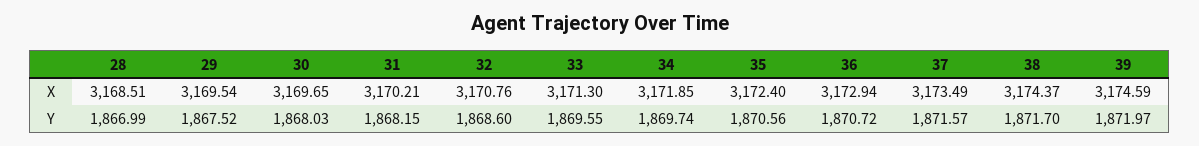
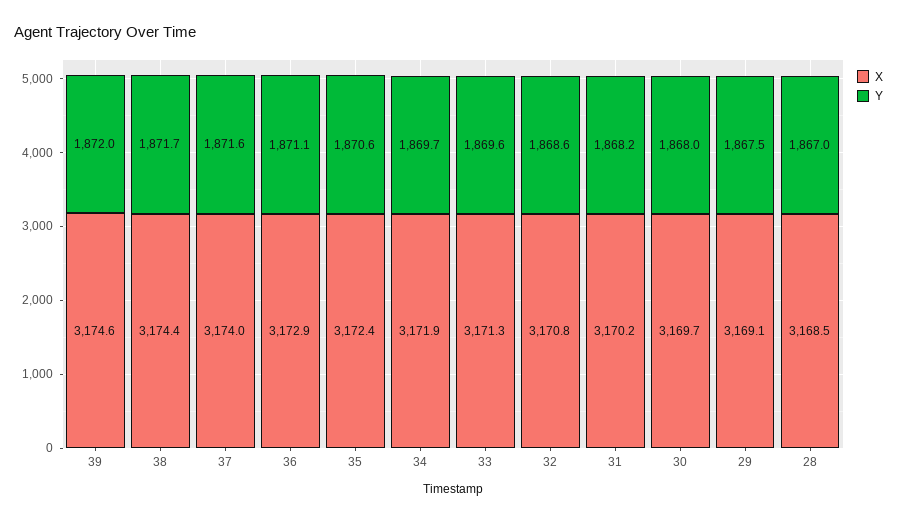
X, 29: 3169.54 -> 3169.1
X, 37: 3173.49 -> 3174
Y, 36: 1870.72 -> 1871.1

